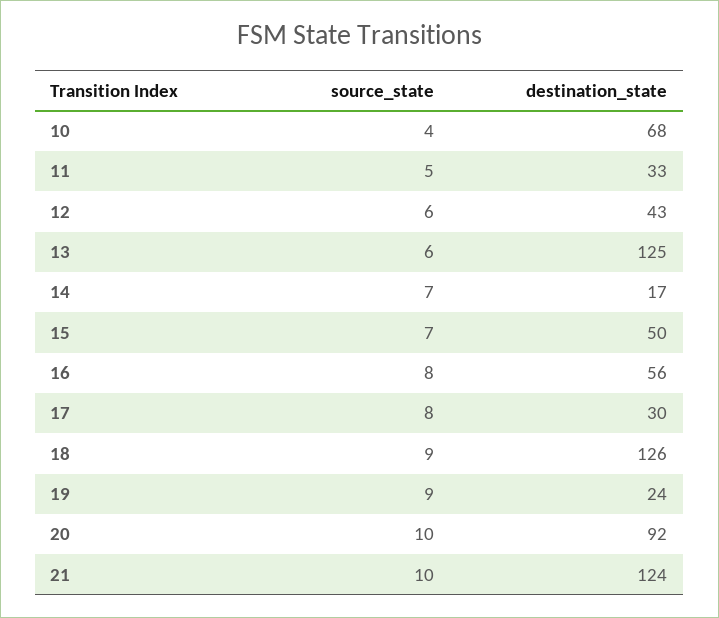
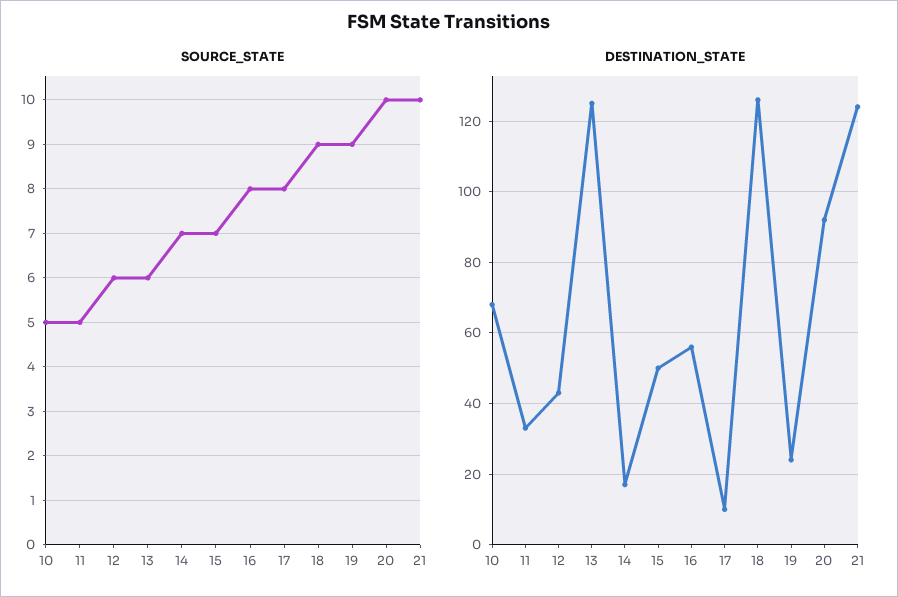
source_state, 10: 4 -> 5
destination_state, 17: 30 -> 10

